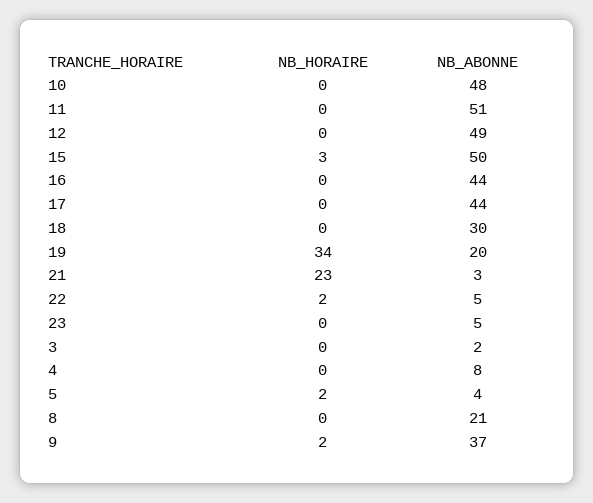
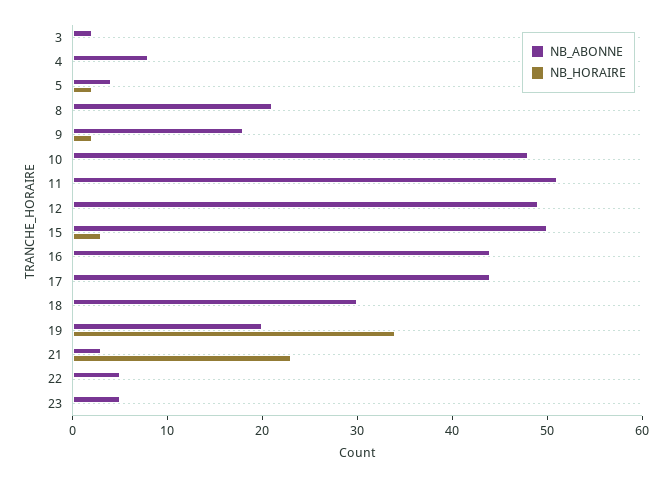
NB_HORAIRE, 22: 2 -> 0
NB_ABONNE, 9: 37 -> 18

